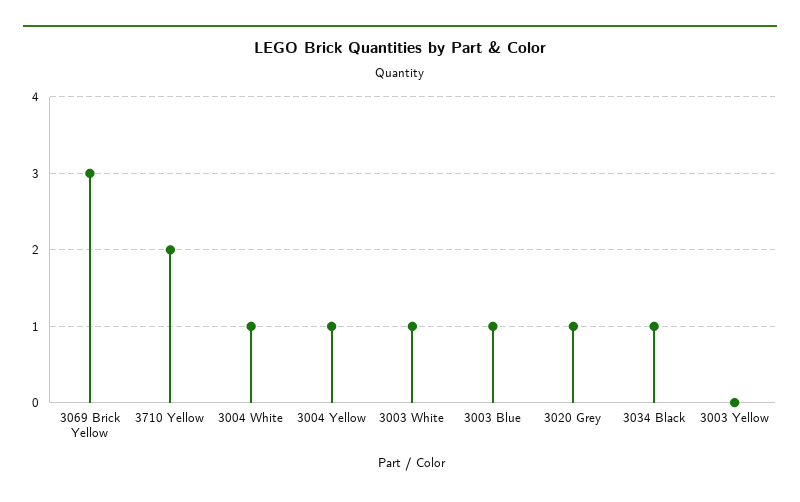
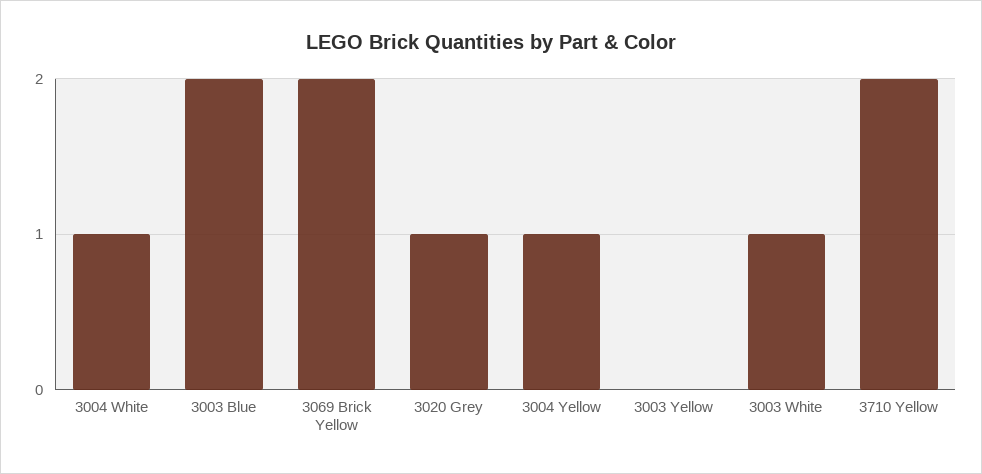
3069 Brick Yellow: 3 -> 2
3003 Blue: 1 -> 2
3034 Black: 1 -> none

